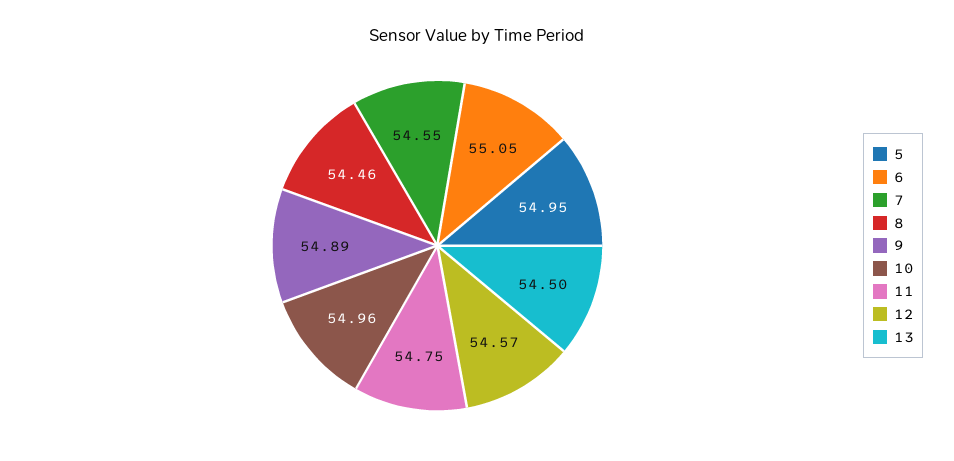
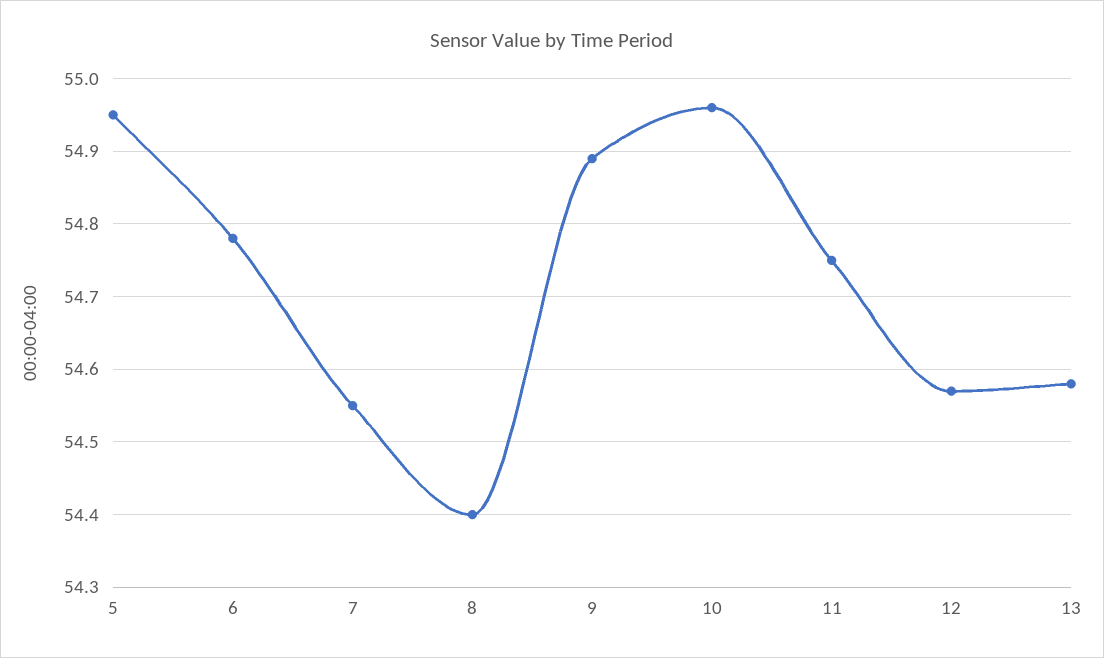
6: 55.05 -> 54.78
8: 54.46 -> 54.4
13: 54.5 -> 54.58

